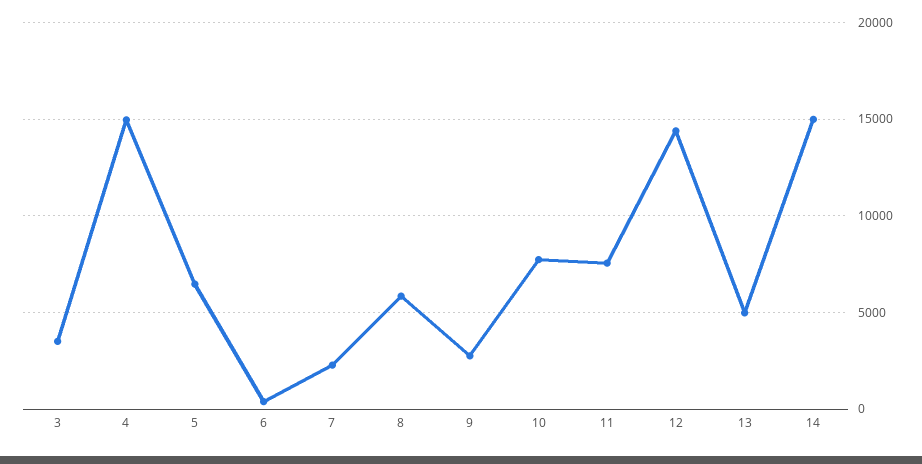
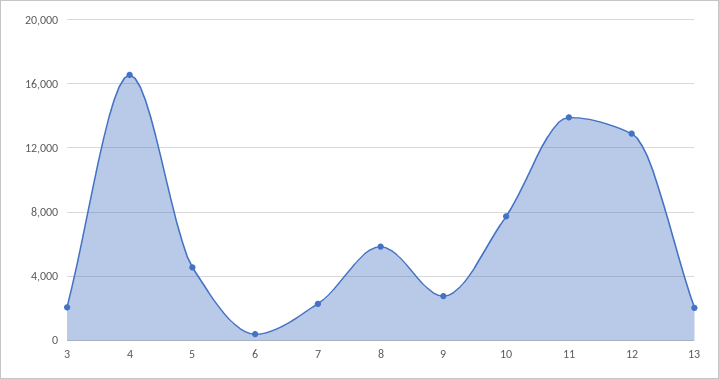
3: 3500 -> 2000
4: 15000 -> 16500
5: 6500 -> 4500
11: 7500 -> 14000
12: 14500 -> 13000
13: 5000 -> 2000
14: 15000 -> none

